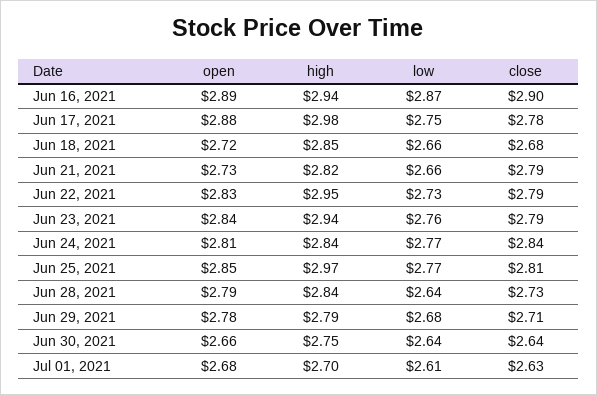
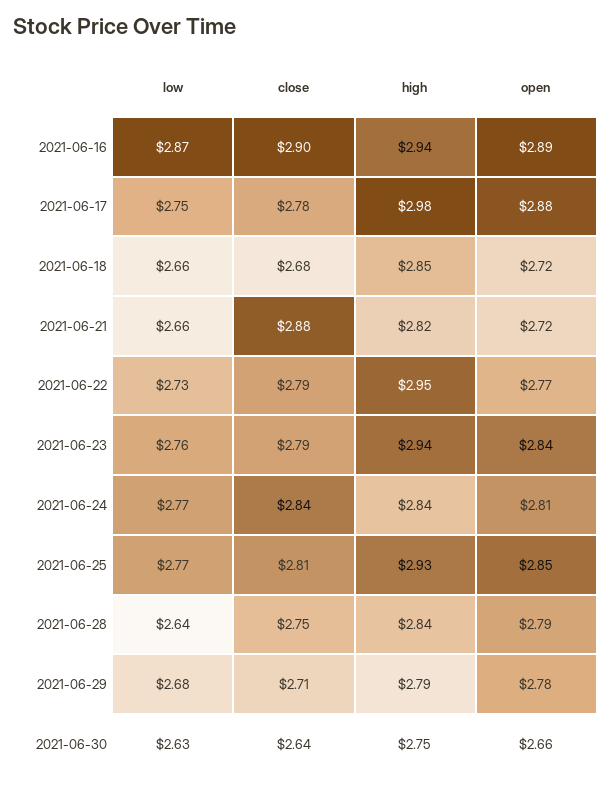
open, Jun 21, 2021: 2.73 -> 2.72
close, Jun 21, 2021: 2.79 -> 2.88
open, Jun 22, 2021: 2.83 -> 2.77
high, Jun 25, 2021: 2.97 -> 2.93
close, Jun 28, 2021: 2.73 -> 2.75
low, Jun 30, 2021: 2.64 -> 2.63
open, Jul 01, 2021: 2.68 -> none
high, Jul 01, 2021: 2.7 -> none
low, Jul 01, 2021: 2.61 -> none
close, Jul 01, 2021: 2.63 -> none

